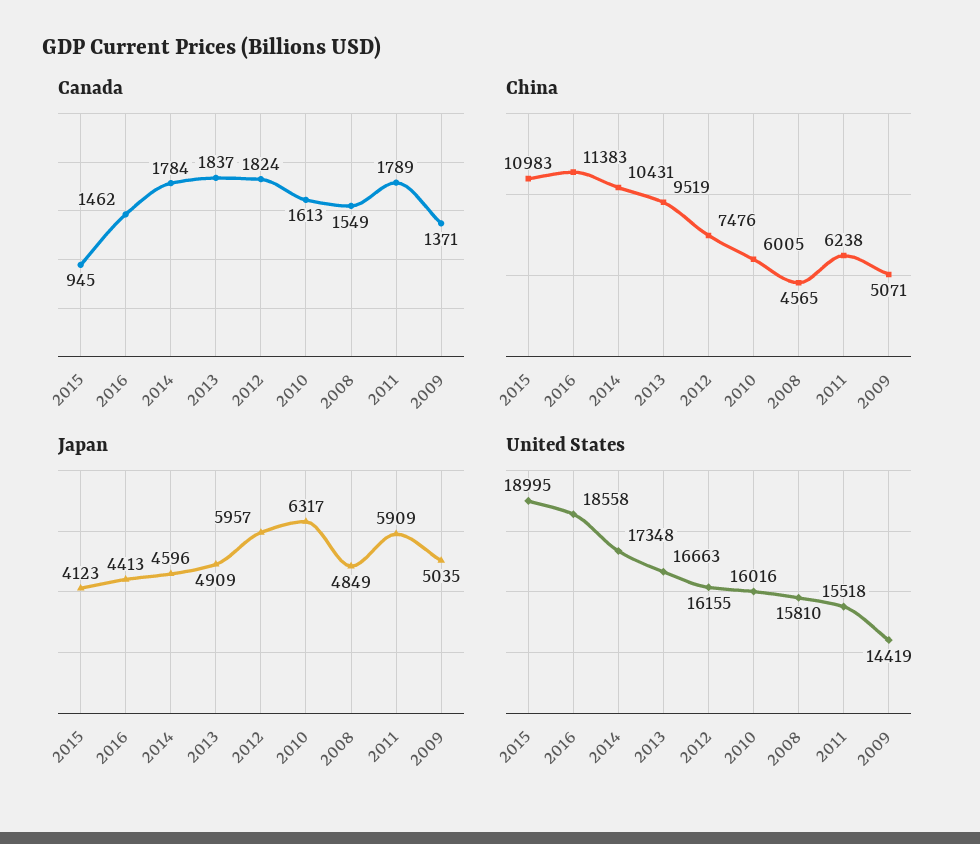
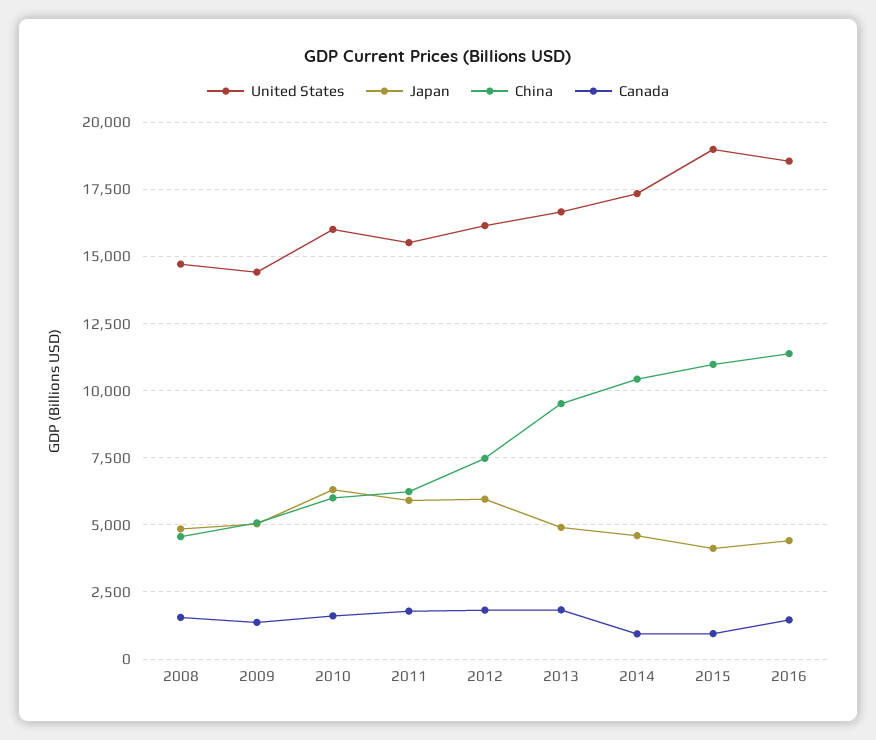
Canada, 2014: 1784 -> 1000
United States, 2008: 15810 -> 14750

